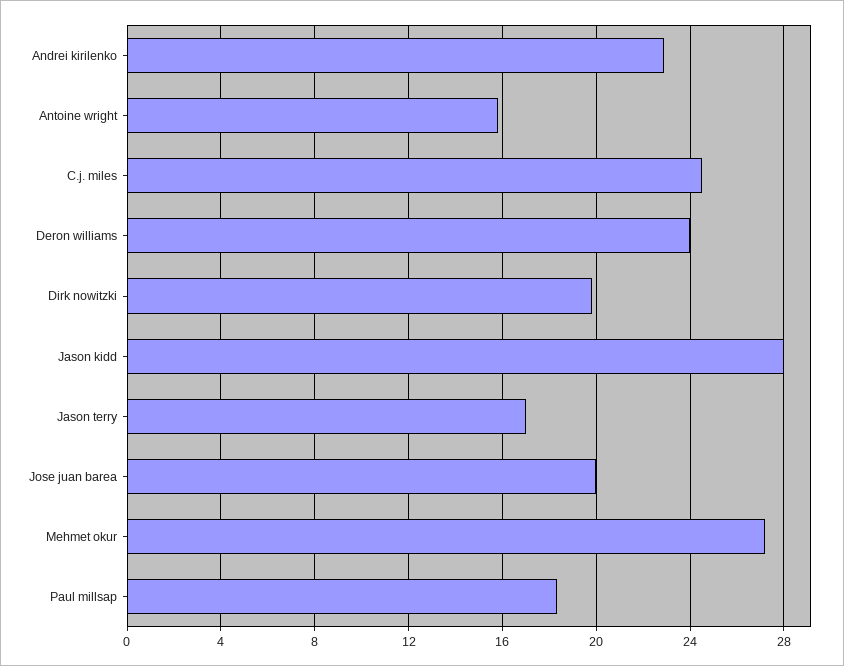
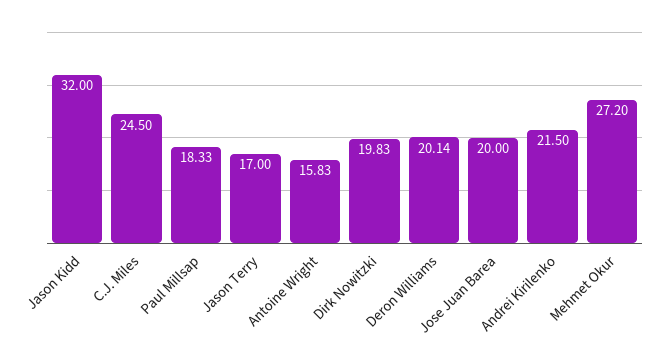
Andrei kirilenko: 23 -> 21.5
Deron williams: 24 -> 20.14
Jason kidd: 28 -> 32

